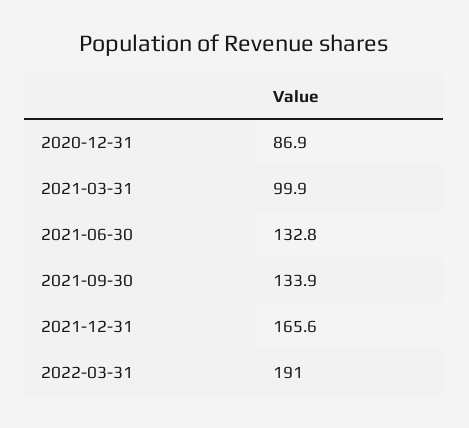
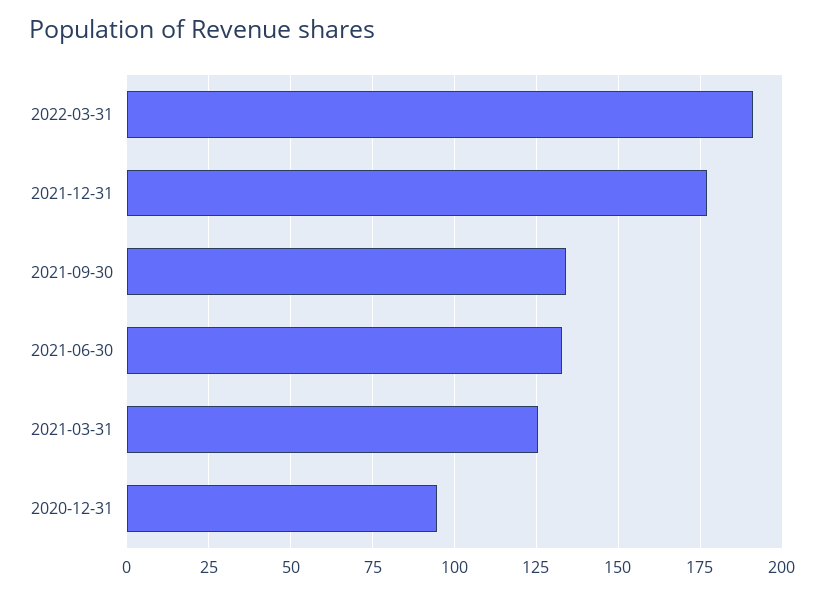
2020-12-31: 86.9 -> 95
2021-03-31: 99.9 -> 125
2021-12-31: 165.6 -> 177.5

